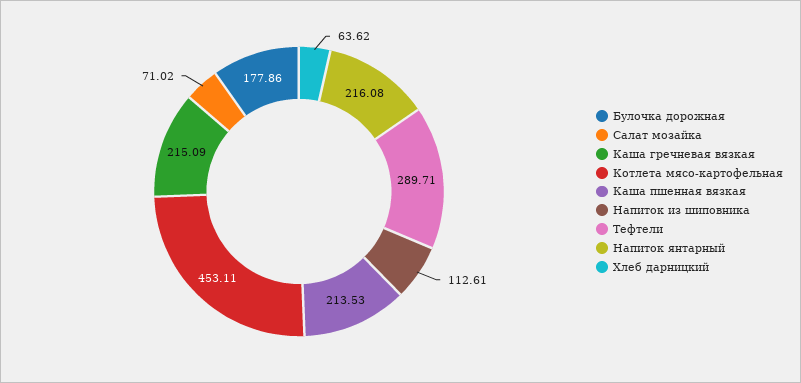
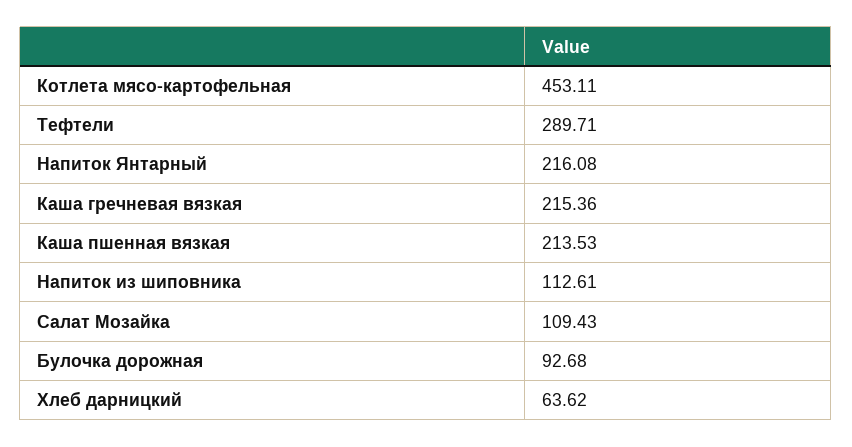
Булочка дорожная: 177.86 -> 92.68
Салат мозайка: 71.02 -> 109.43
Каша гречневая вязкая: 215.09 -> 215.36

